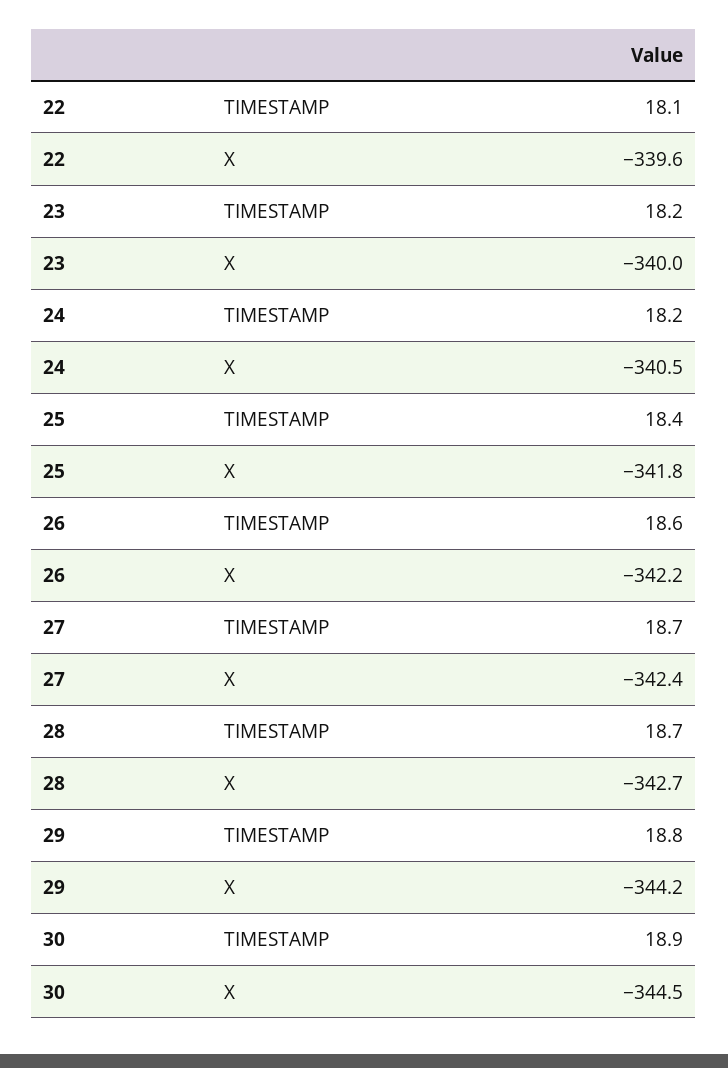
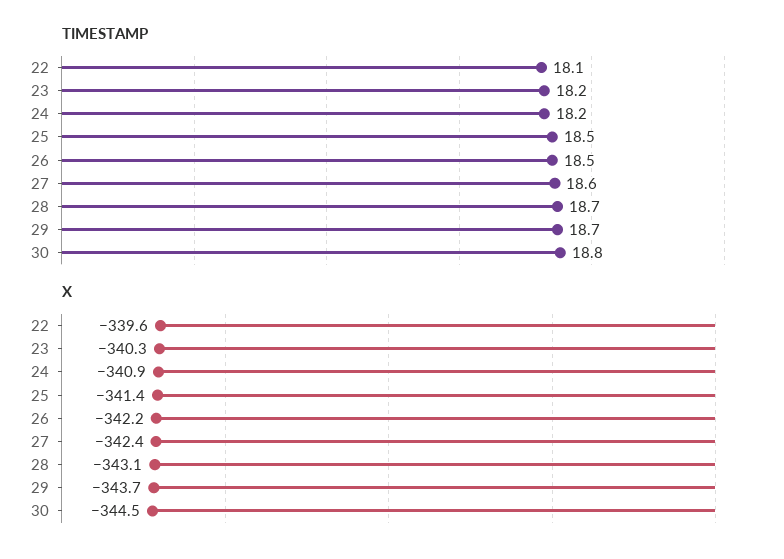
X, 23: -340 -> -340.3
X, 24: -340.5 -> -340.9
TIMESTAMP, 25: 18.4 -> 18.5
X, 25: -341.8 -> -341.4
TIMESTAMP, 26: 18.6 -> 18.5
TIMESTAMP, 27: 18.7 -> 18.6
X, 28: -342.7 -> -343.1
TIMESTAMP, 29: 18.8 -> 18.7
X, 29: -344.2 -> -343.7
TIMESTAMP, 30: 18.9 -> 18.8

